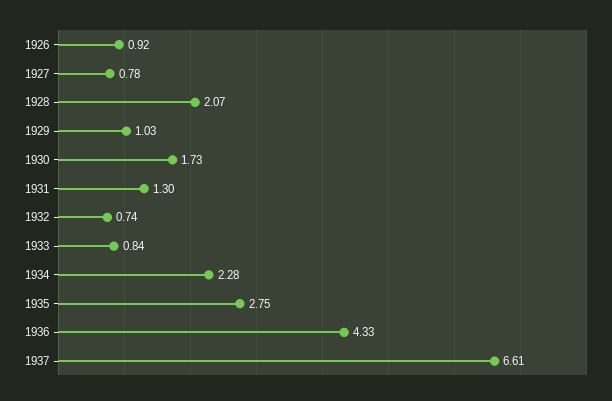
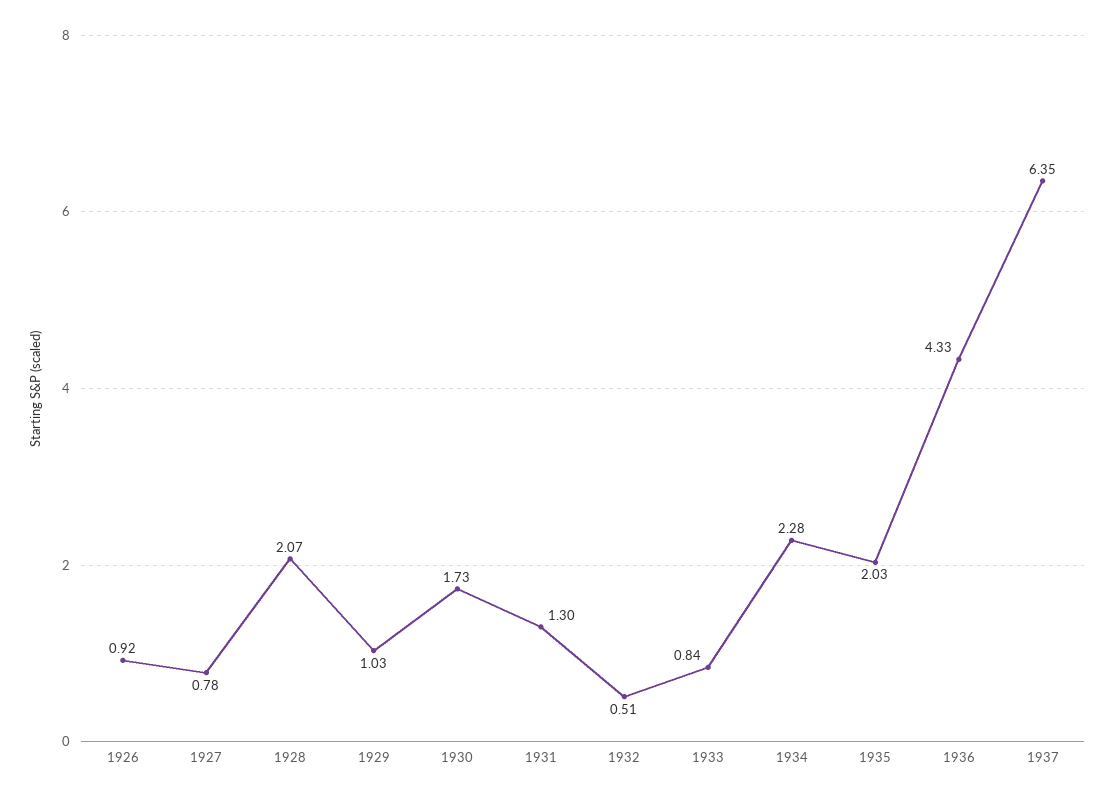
1932: 0.74 -> 0.51
1935: 2.75 -> 2.03
1937: 6.61 -> 6.35

